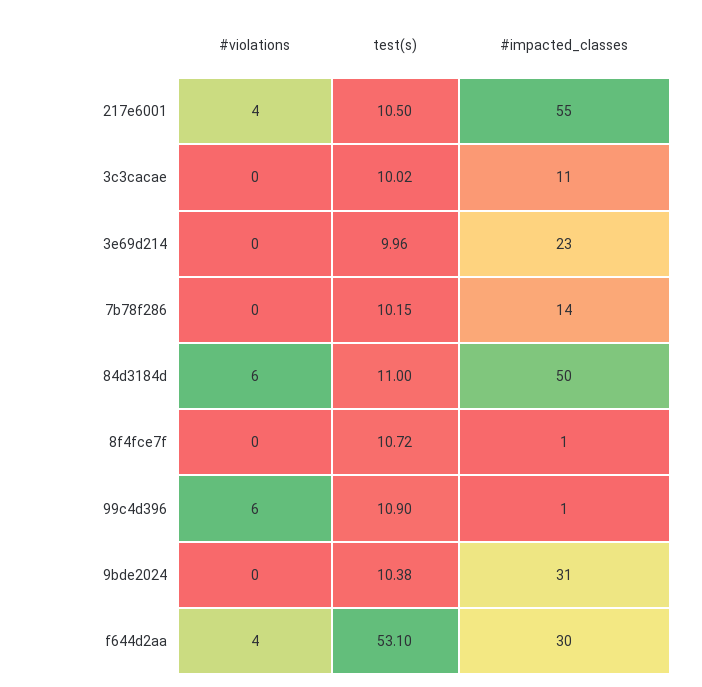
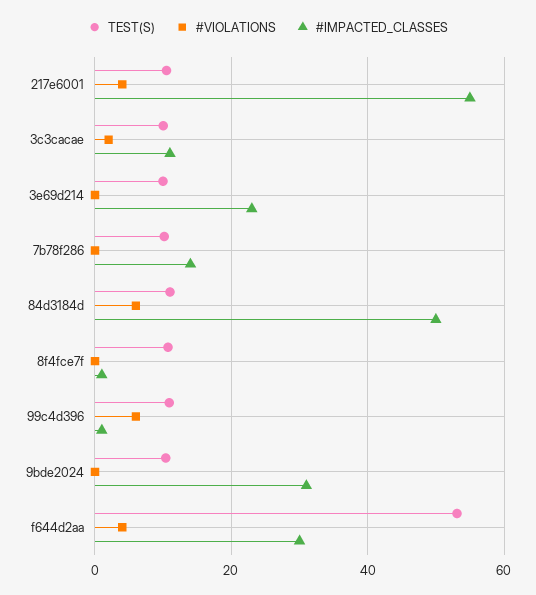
#violations, 3c3cacae: 0 -> 2

